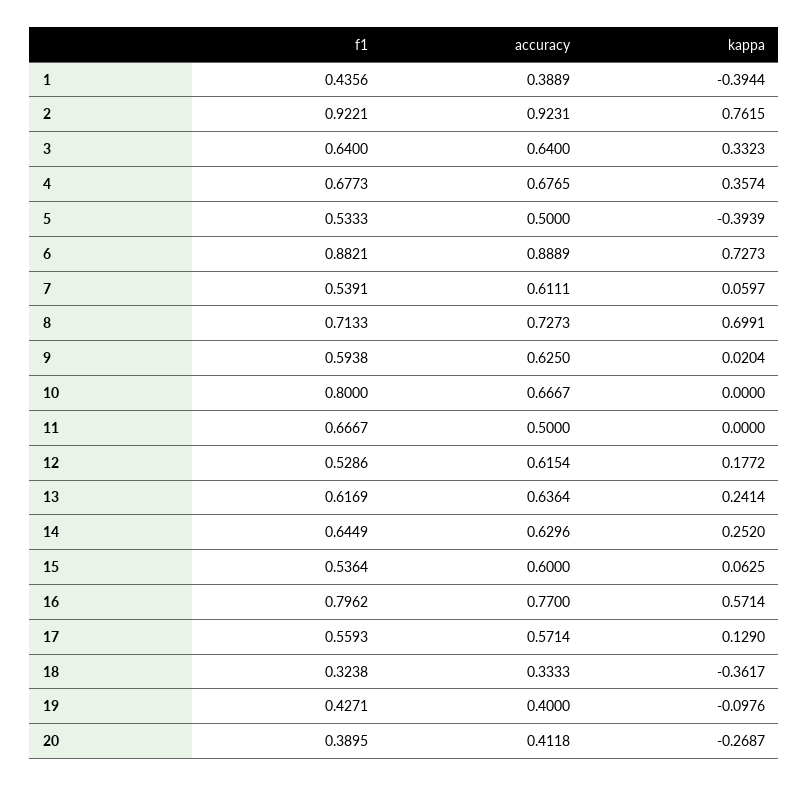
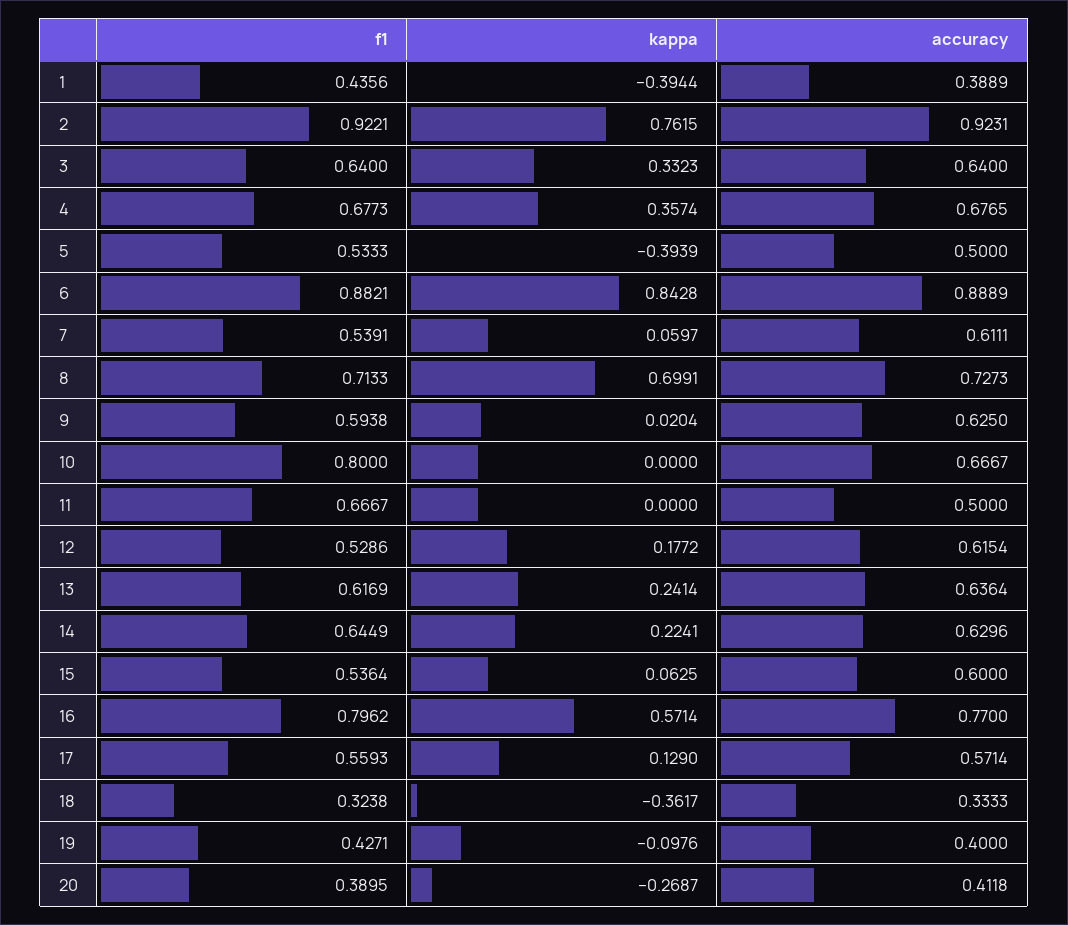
kappa, 6: 0.7273 -> 0.8428
kappa, 14: 0.252 -> 0.2241

